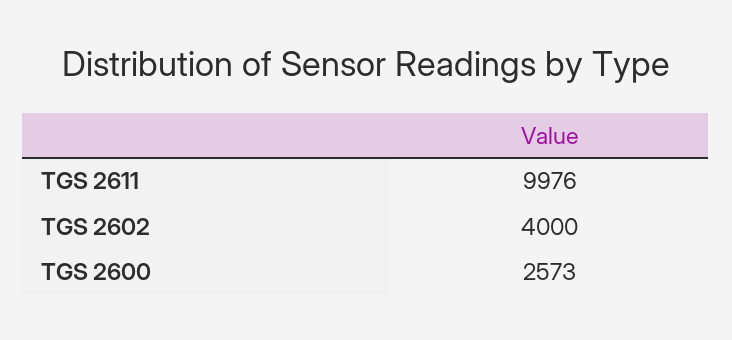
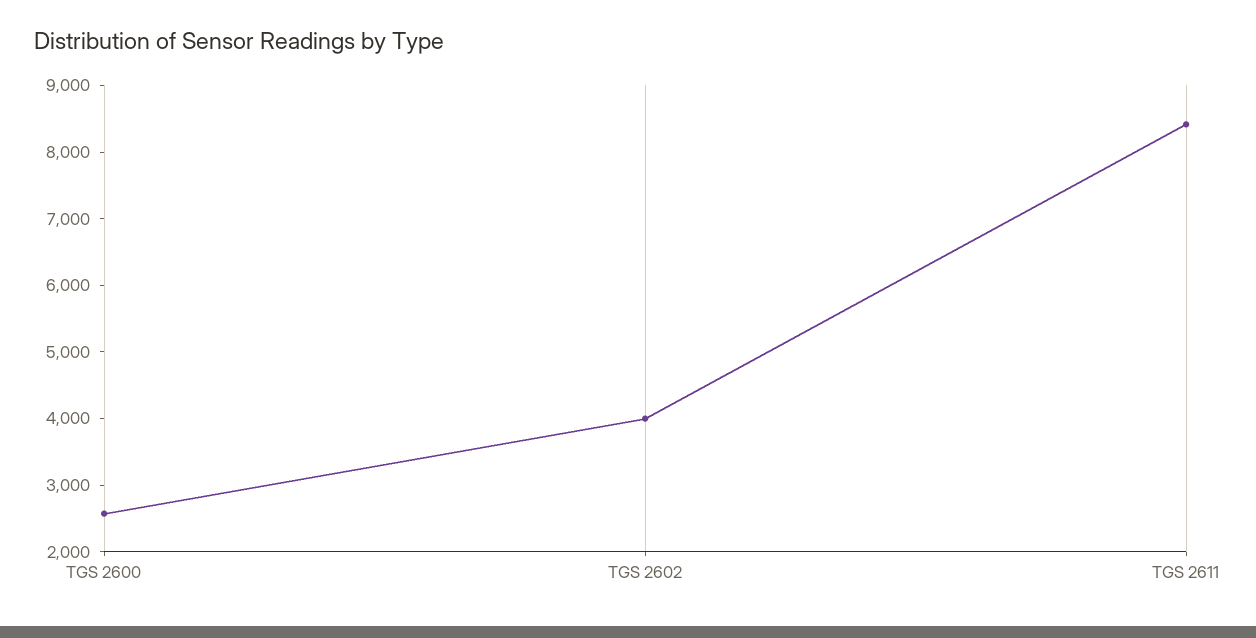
TGS 2611: 9976 -> 8400

